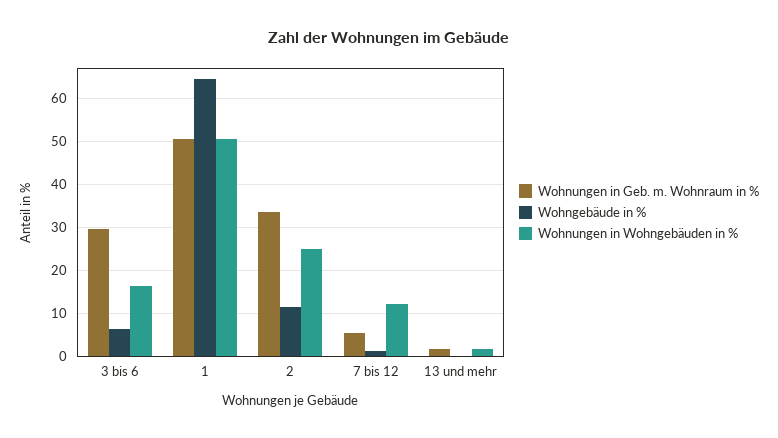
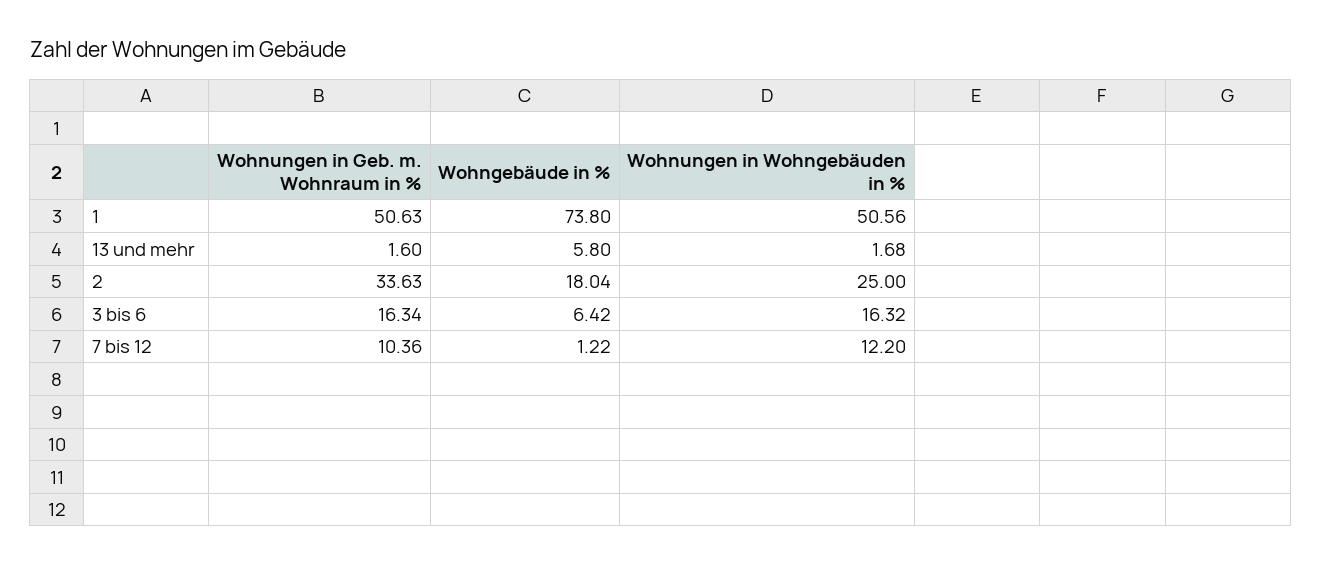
Wohnungen in Geb. m. Wohnraum in %, 3 bis 6: 30 -> 16.34
Wohngebäude in %, 1: 64 -> 73.8
Wohngebäude in %, 2: 12 -> 18.04
Wohnungen in Geb. m. Wohnraum in %, 7 bis 12: 6 -> 10.36
Wohngebäude in %, 13 und mehr: 0 -> 5.8

